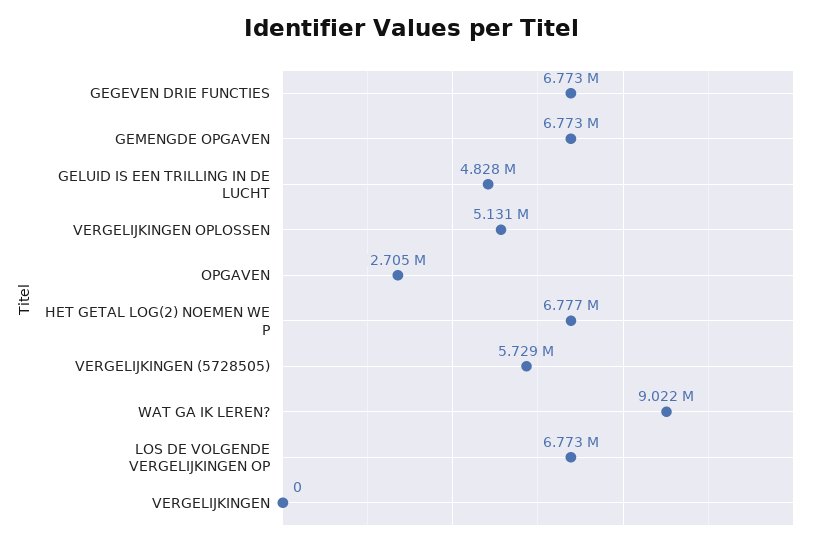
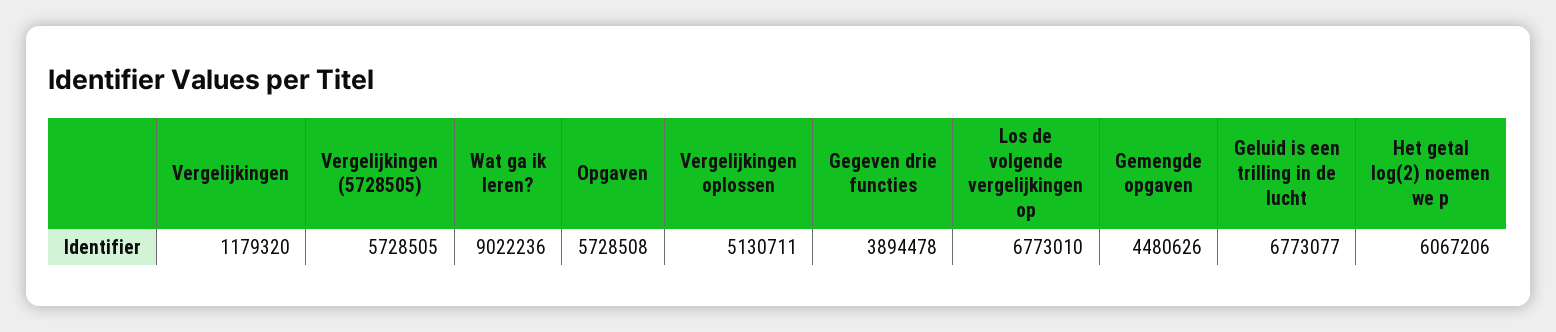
GEGEVEN DRIE FUNCTIES: 6773000 -> 3894478
GEMENGDE OPGAVEN: 6773000 -> 4480626
GELUID IS EEN TRILLING IN DE LUCHT: 4828000 -> 6773077
OPGAVEN: 2705000 -> 5728508
HET GETAL LOG(2) NOEMEN WE P: 6777000 -> 6067206
VERGELIJKINGEN: 0 -> 1179320

